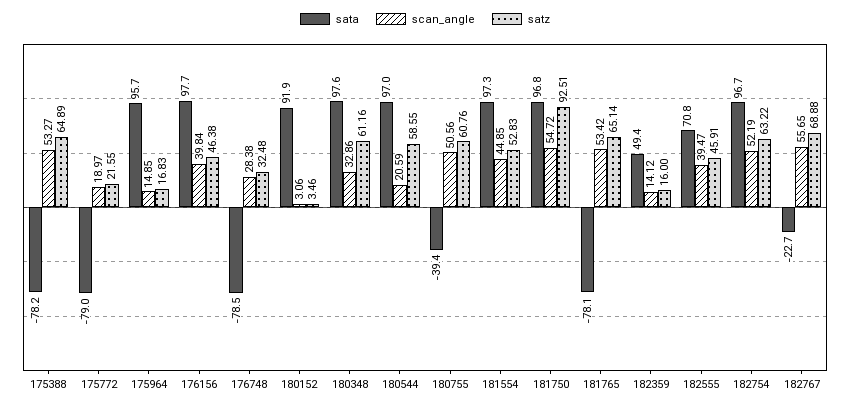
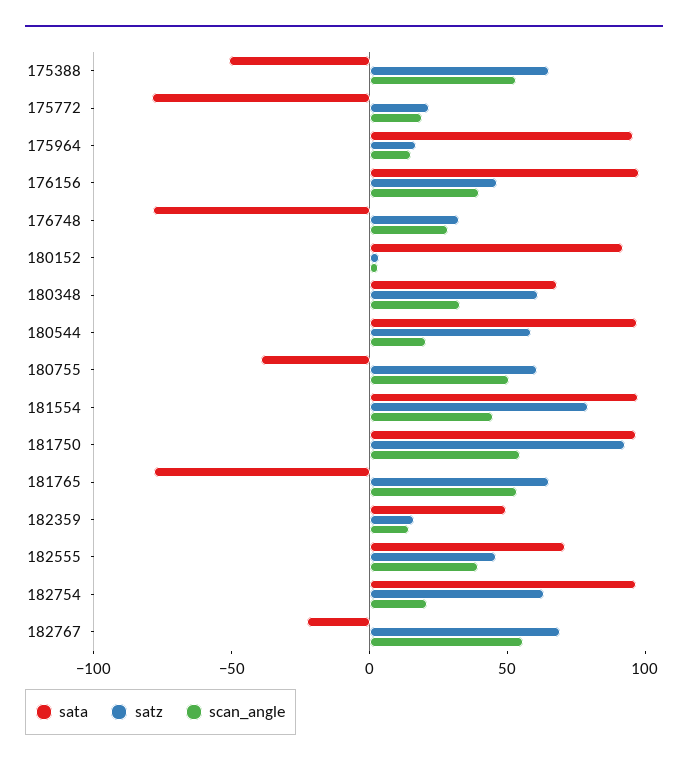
sata, 175388: -78.2 -> -50
sata, 180348: 97.6 -> 70
satz, 181554: 52.83 -> 80
scan_angle, 182754: 52.19 -> 20

